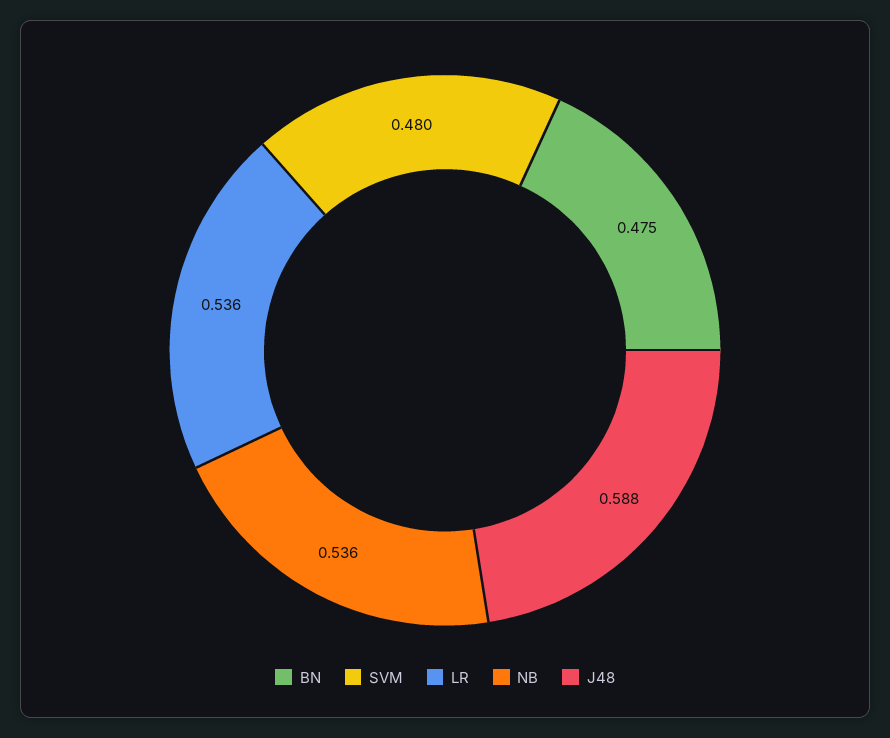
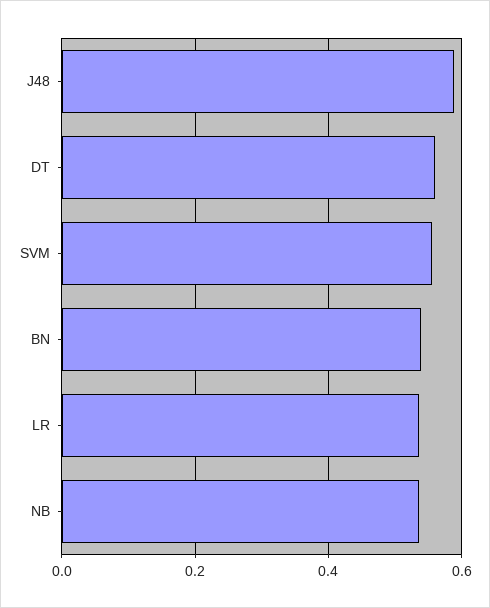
BN: 0.475 -> 0.54
SVM: 0.48 -> 0.56
DT: none -> 0.56

